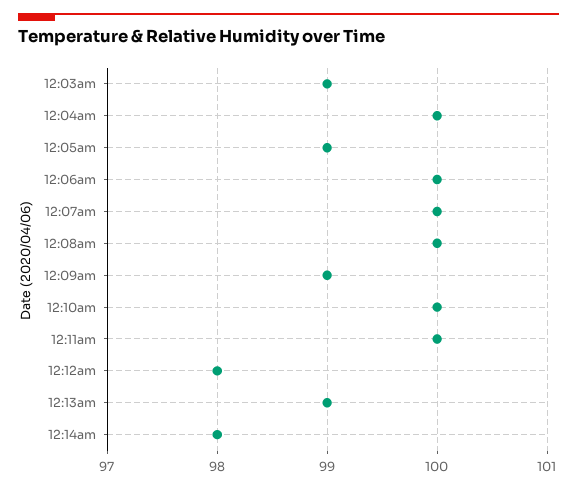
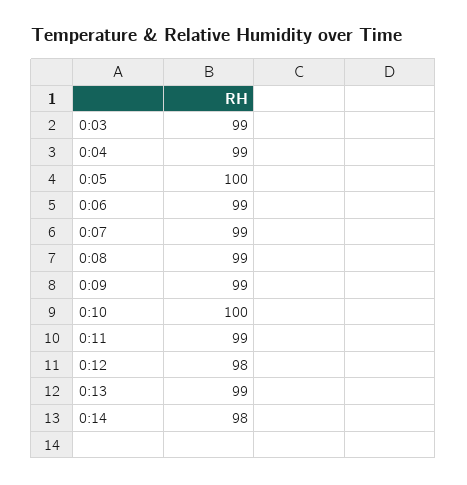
12:04am: 100 -> 99
12:05am: 99 -> 100
12:06am: 100 -> 99
12:07am: 100 -> 99
12:08am: 100 -> 99
12:11am: 100 -> 99

